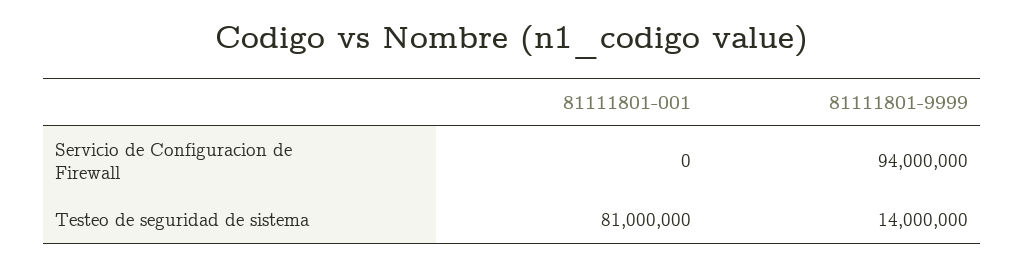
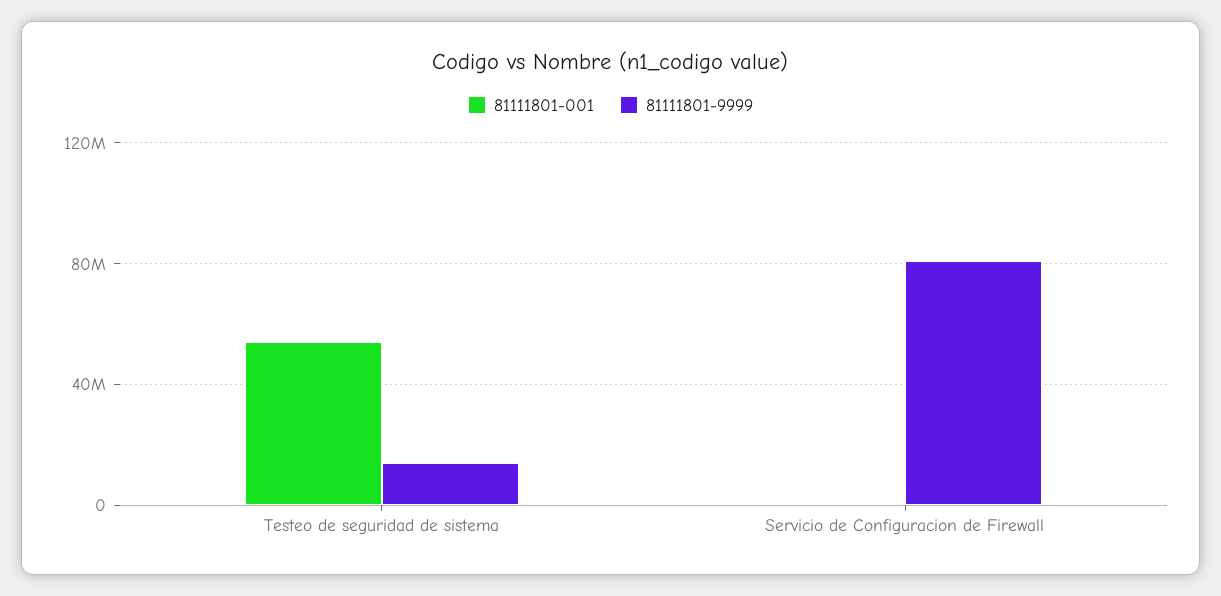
81111801-9999, Servicio de Configuracion de Firewall: 94000000 -> 80000000
81111801-001, Testeo de seguridad de sistema: 81000000 -> 55000000

